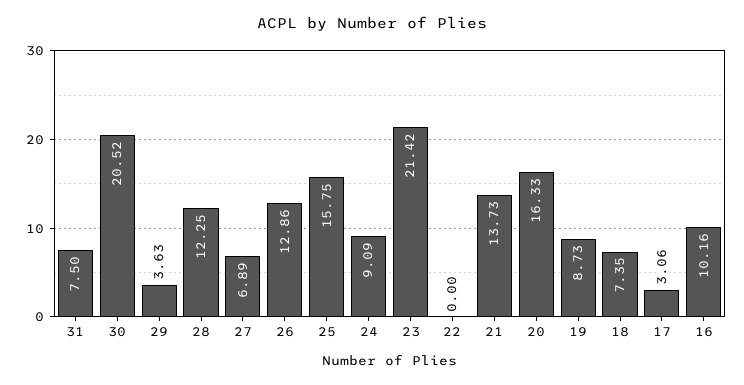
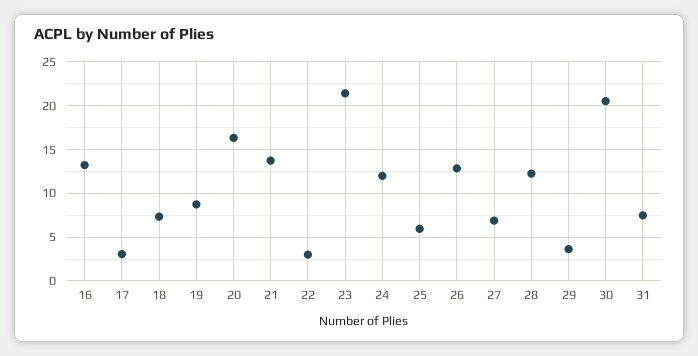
25: 15.75 -> 6
24: 9.09 -> 12
22: 0 -> 3
16: 10.16 -> 13

